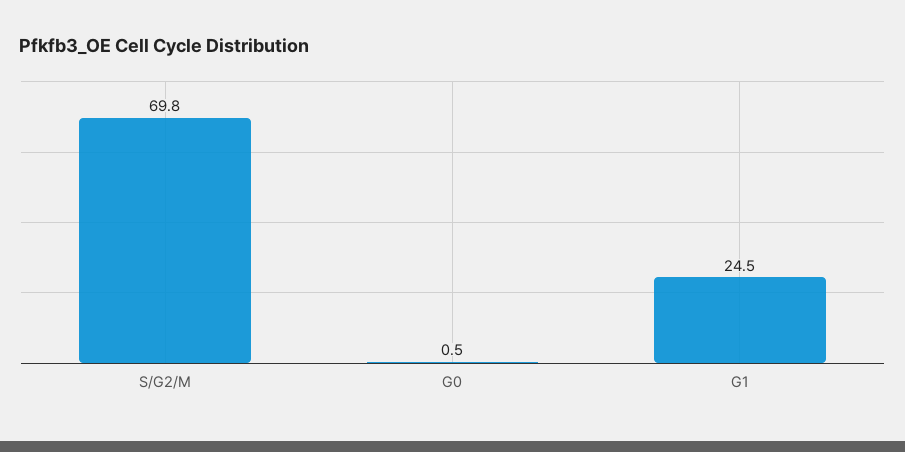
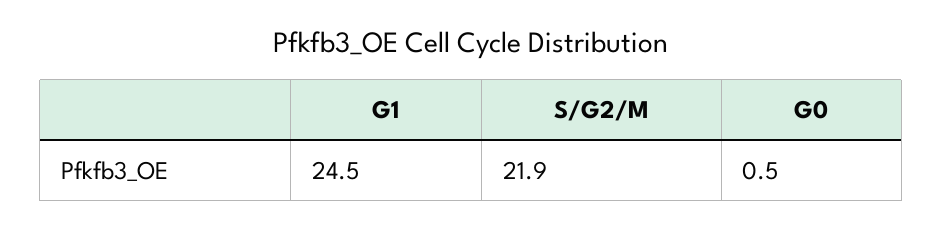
S/G2/M: 69.8 -> 21.9

